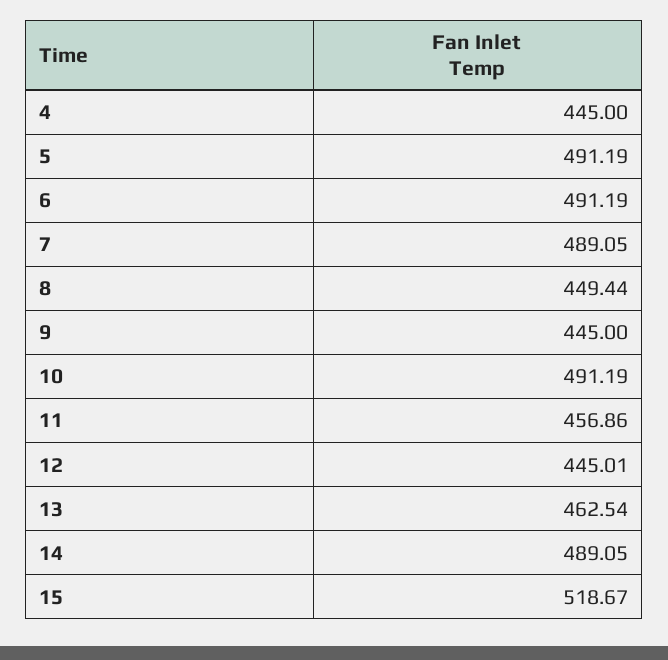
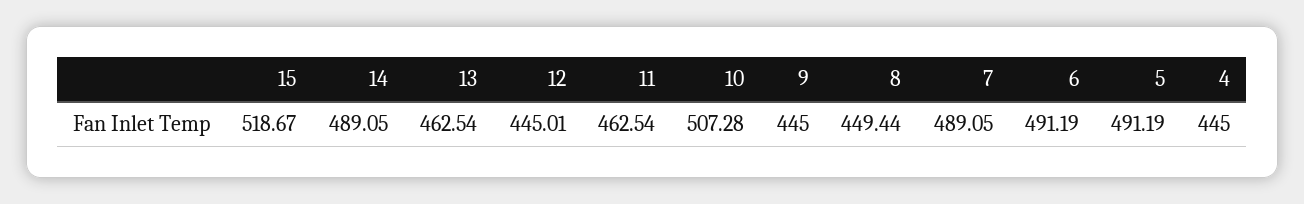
10: 491.19 -> 507.28
11: 456.86 -> 462.54

